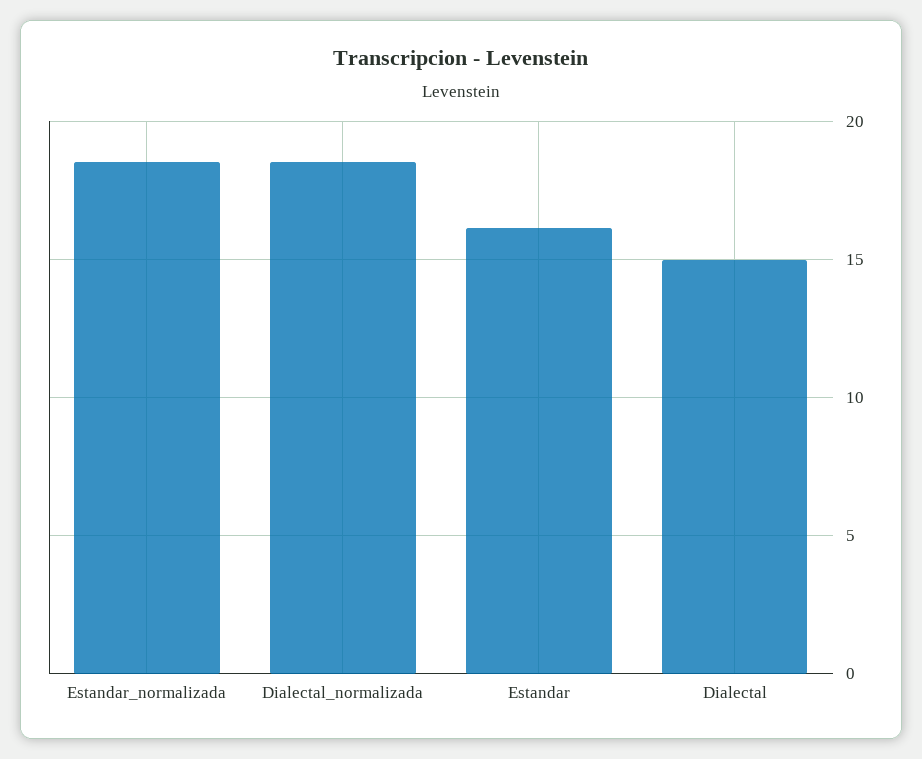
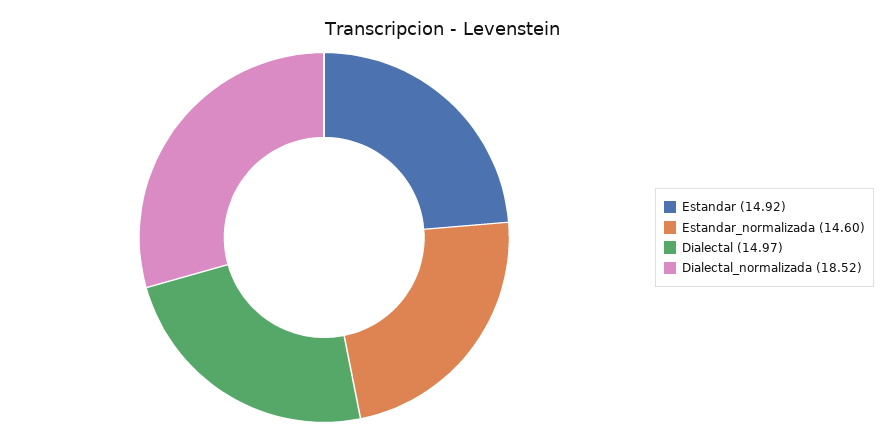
Estandar_normalizada: 18.5 -> 14.6
Estandar: 16 -> 14.92

